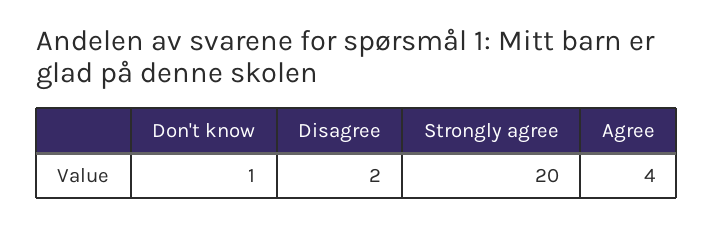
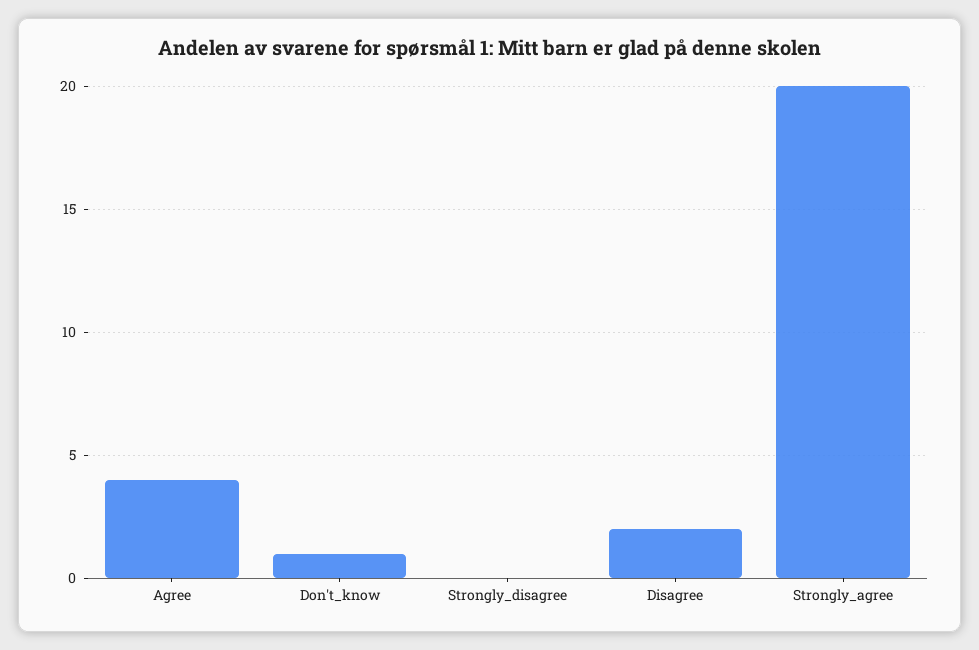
Strongly_disagree: none -> 0

